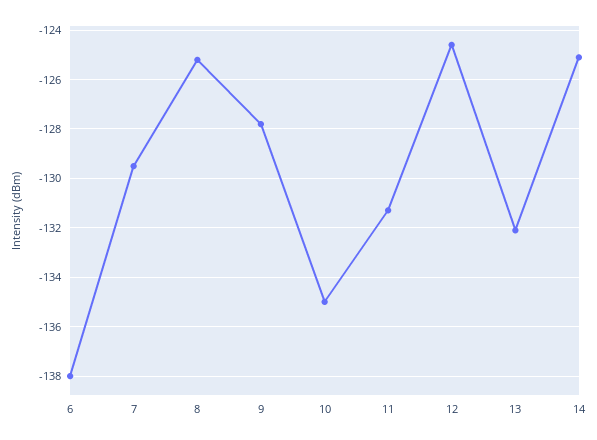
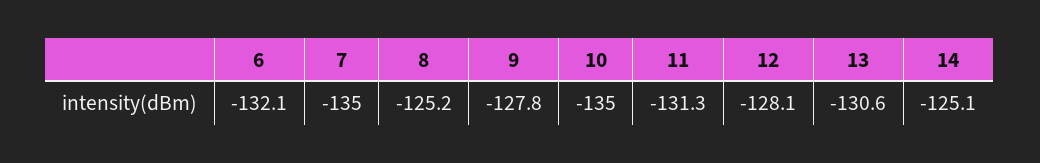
6: -138 -> -132.1
7: -129.5 -> -135
12: -124.5 -> -128.1
13: -132 -> -130.6

